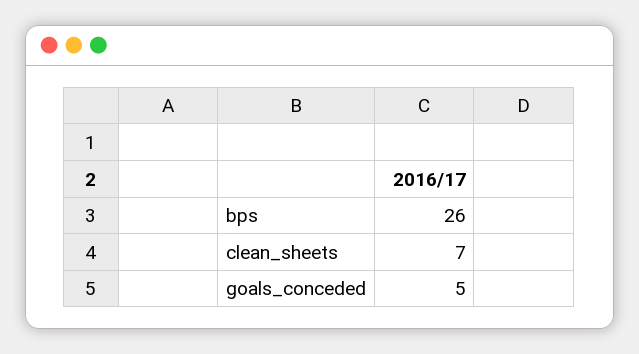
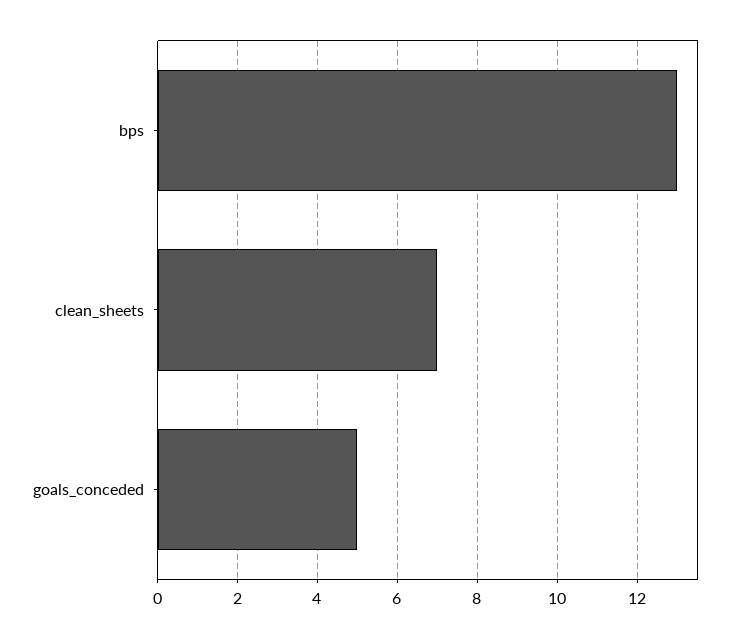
bps: 26 -> 13

